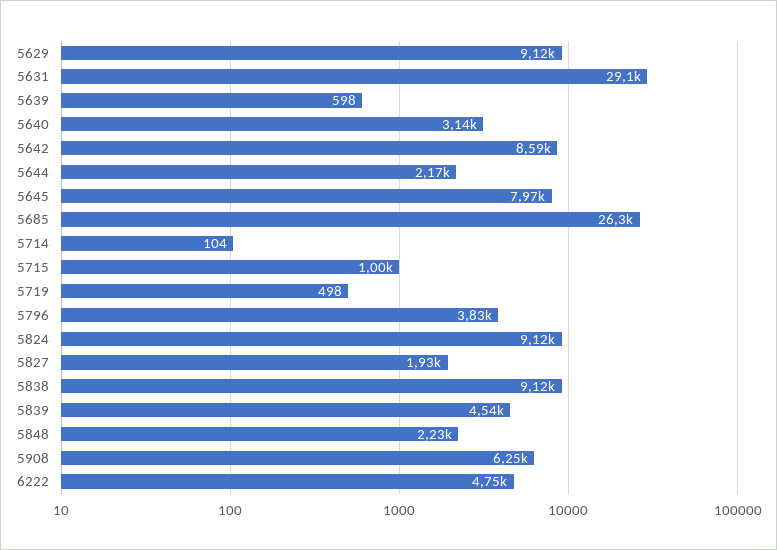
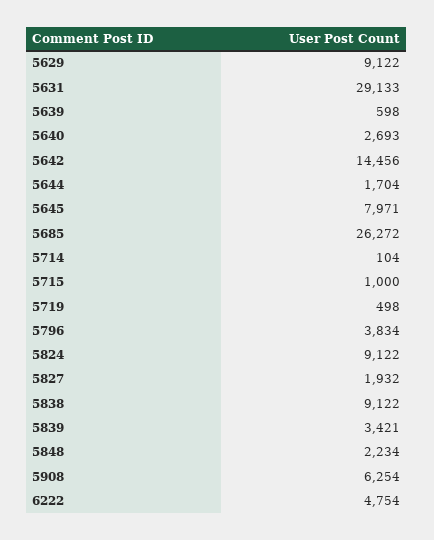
5640: 3140 -> 2693
5642: 8590 -> 14456
5644: 2170 -> 1704
5839: 4540 -> 3421

